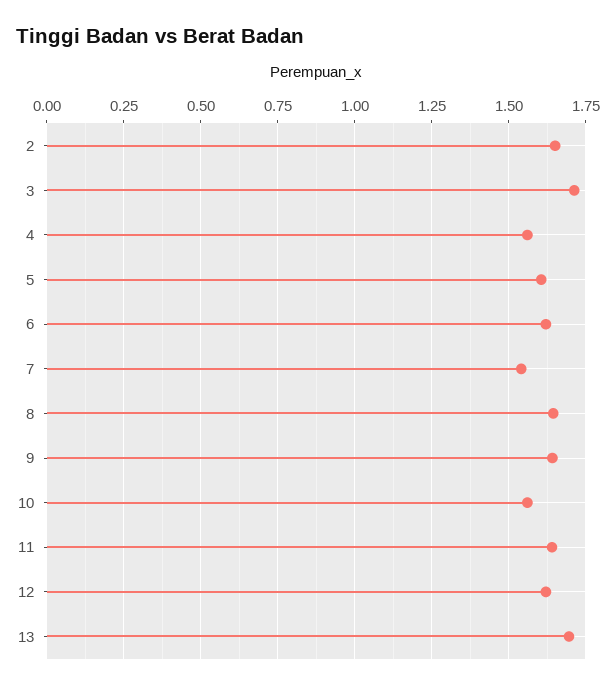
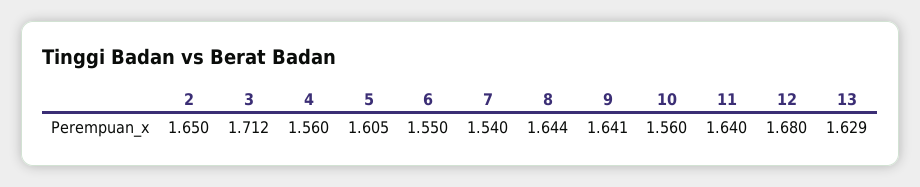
6: 1.625 -> 1.55
12: 1.625 -> 1.68
13: 1.7 -> 1.629

